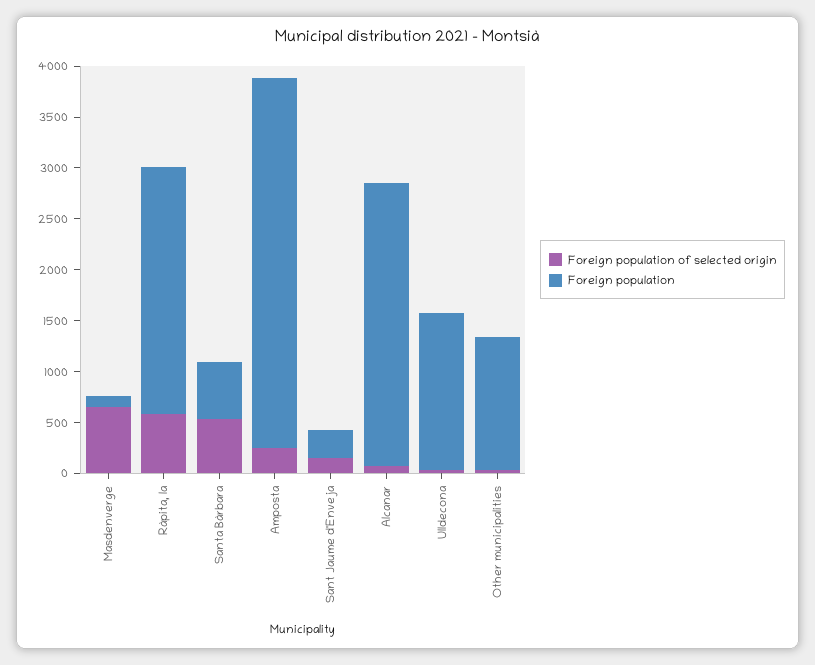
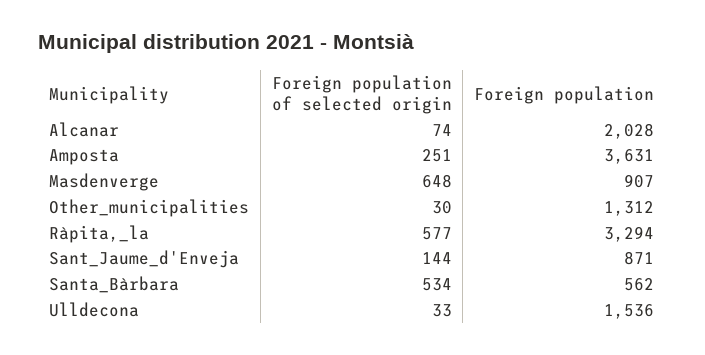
Foreign population, Masdenverge: 100 -> 907
Foreign population, Ràpita, la: 2400 -> 3294
Foreign population, Sant Jaume d'Enveja: 300 -> 871
Foreign population, Alcanar: 2800 -> 2028

